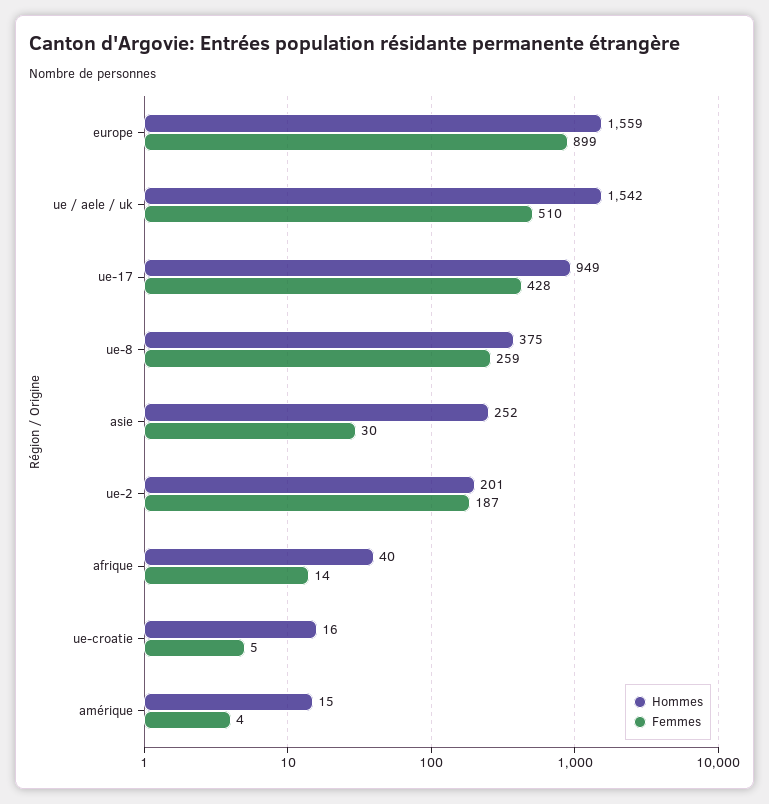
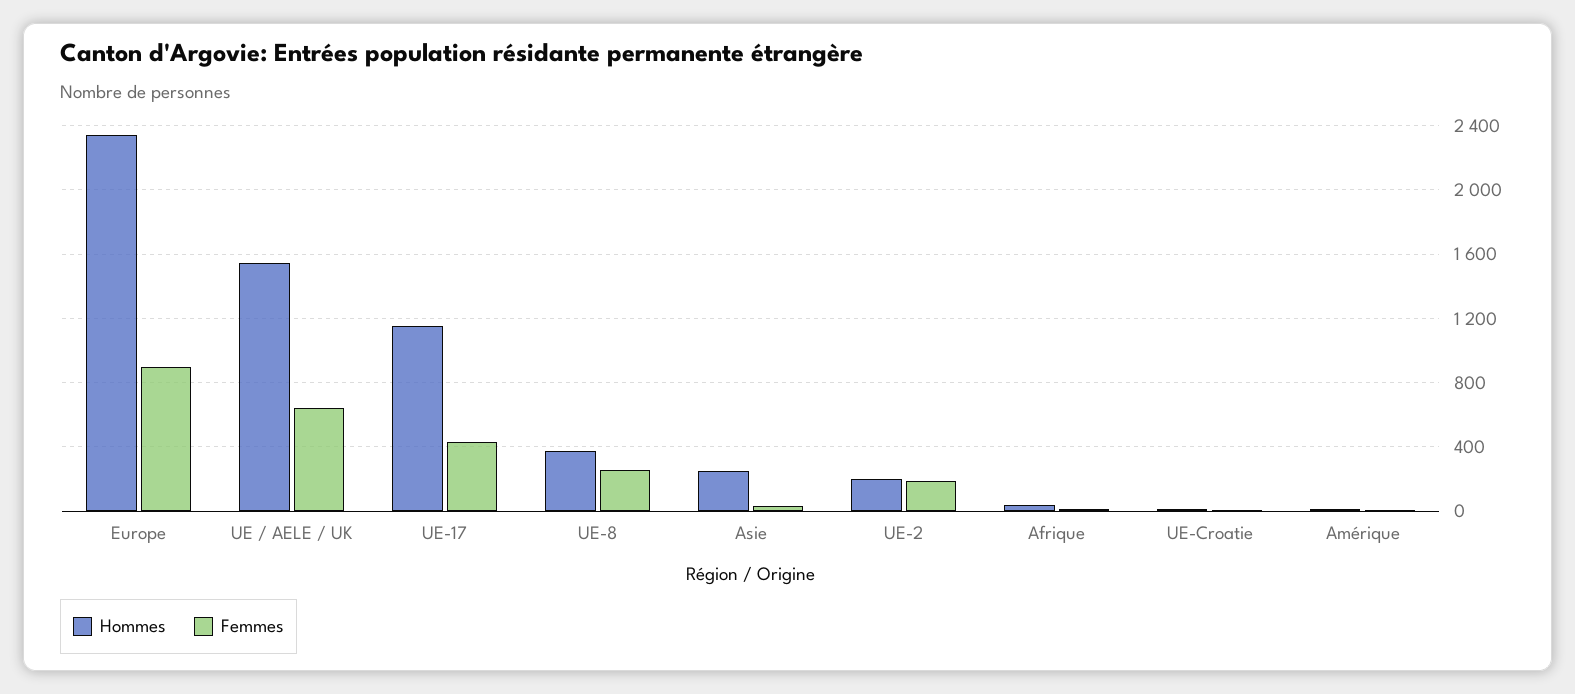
Hommes, europe: 1559 -> 2350
Femmes, ue / aele / uk: 510 -> 650
Hommes, ue-17: 949 -> 1150

